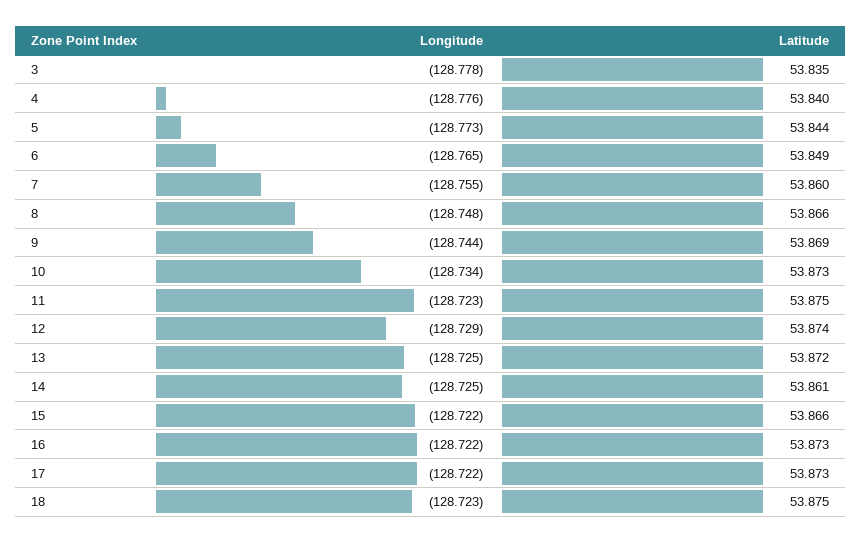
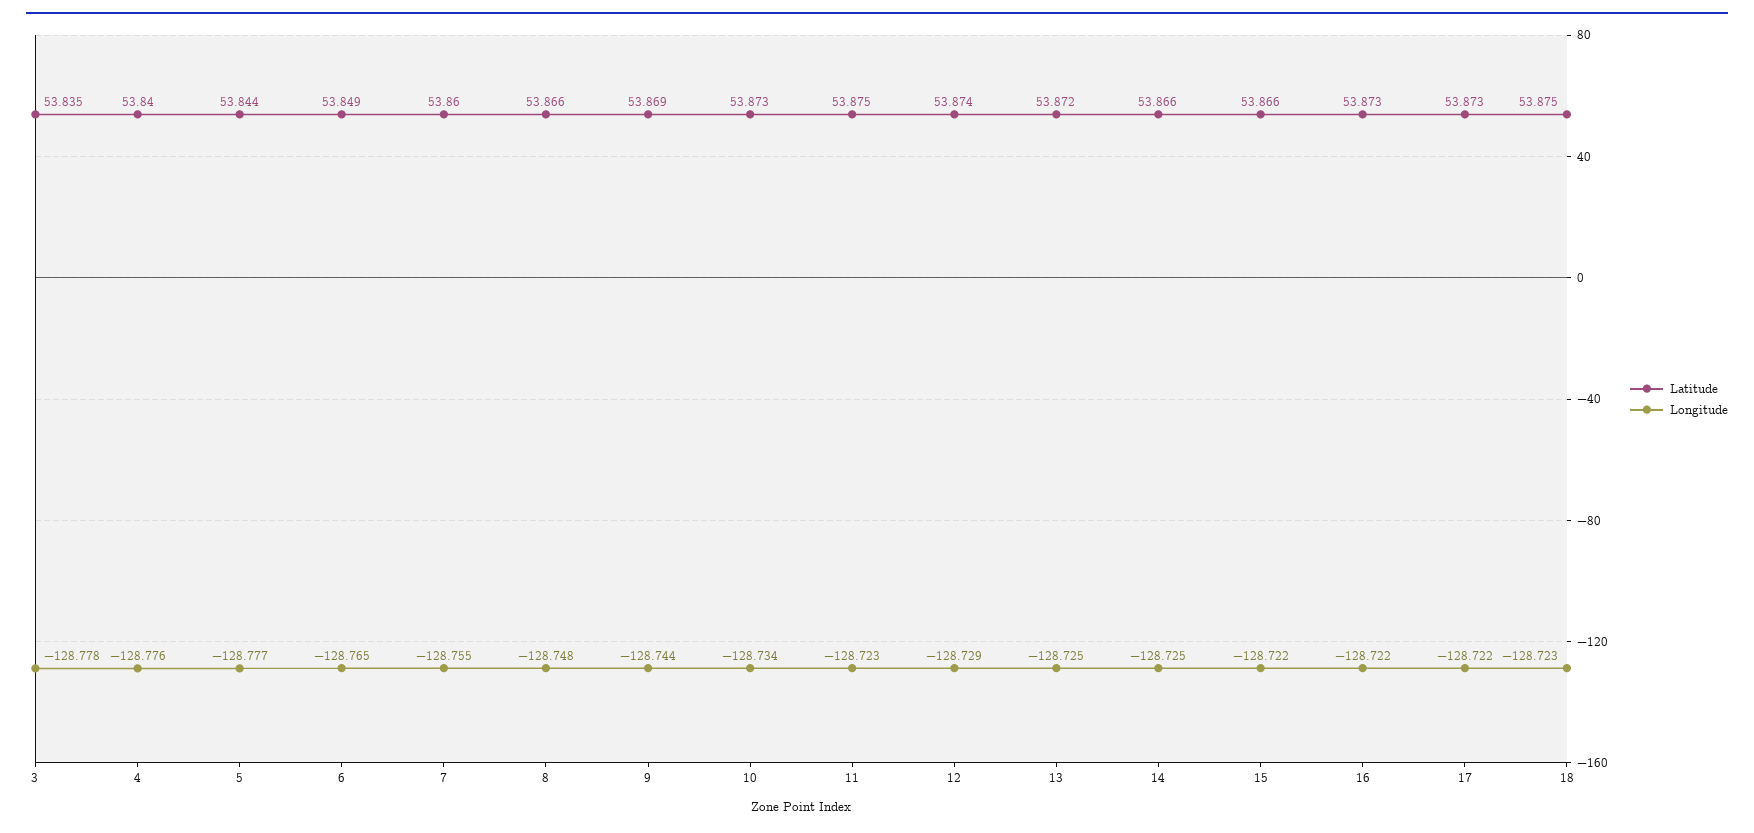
Longitude, 5: -128.773 -> -128.777
Latitude, 14: 53.861 -> 53.866

